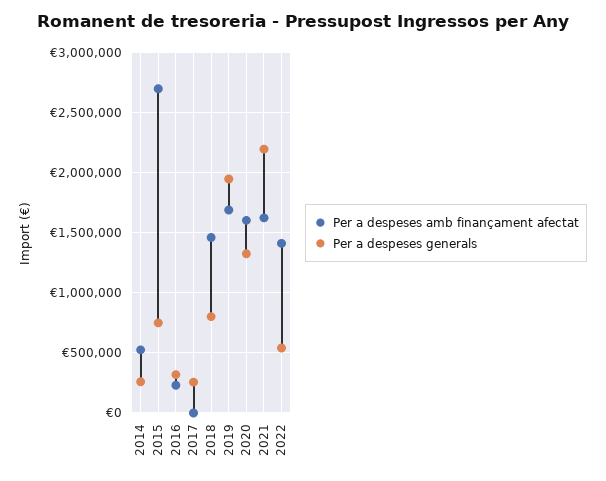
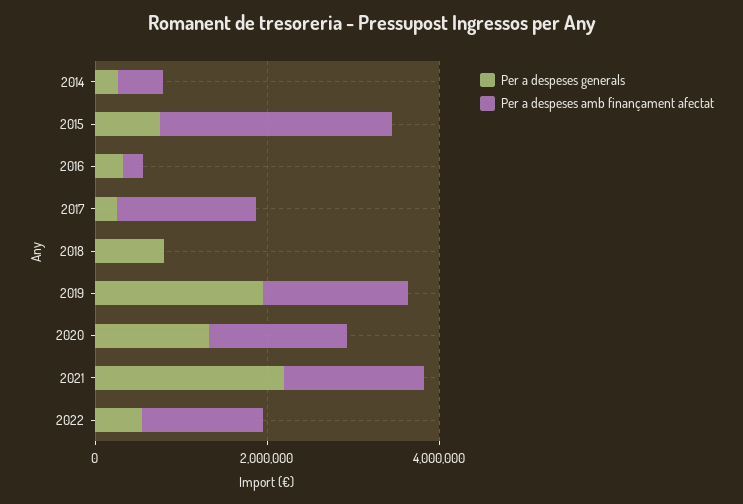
Per a despeses amb finançament afectat, 2017: 0 -> 1500000
Per a despeses amb finançament afectat, 2018: 1450000 -> 0

